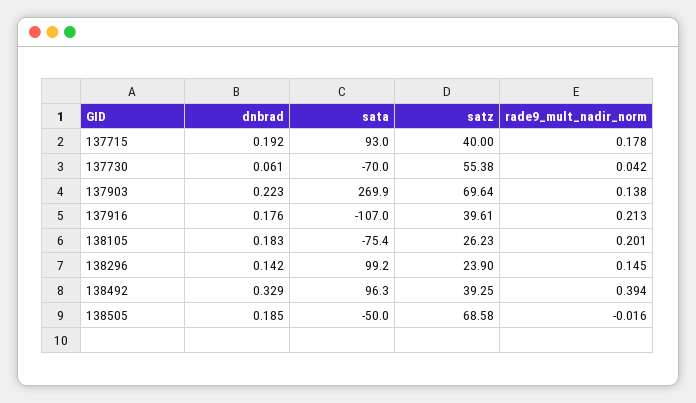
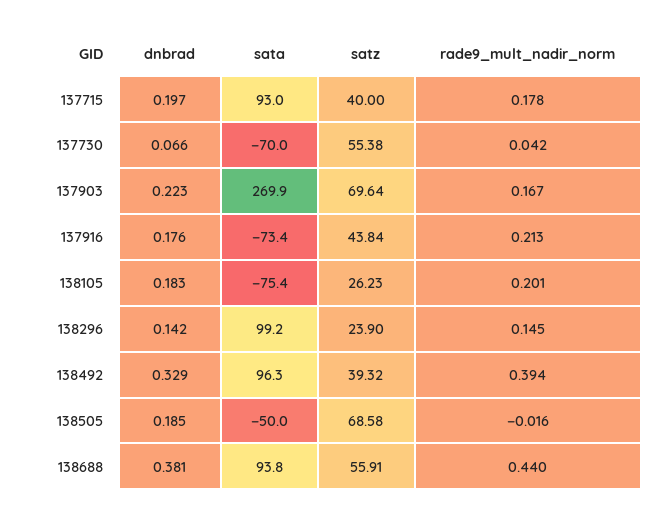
dnbrad, 137715: 0.192 -> 0.197
dnbrad, 137730: 0.061 -> 0.066
rade9_mult_nadir_norm, 137903: 0.138 -> 0.167
sata, 137916: -107 -> -73.4
satz, 137916: 39.61 -> 43.84
satz, 138492: 39.25 -> 39.32
dnbrad, 138688: none -> 0.381
sata, 138688: none -> 93.8
satz, 138688: none -> 55.91
rade9_mult_nadir_norm, 138688: none -> 0.44

